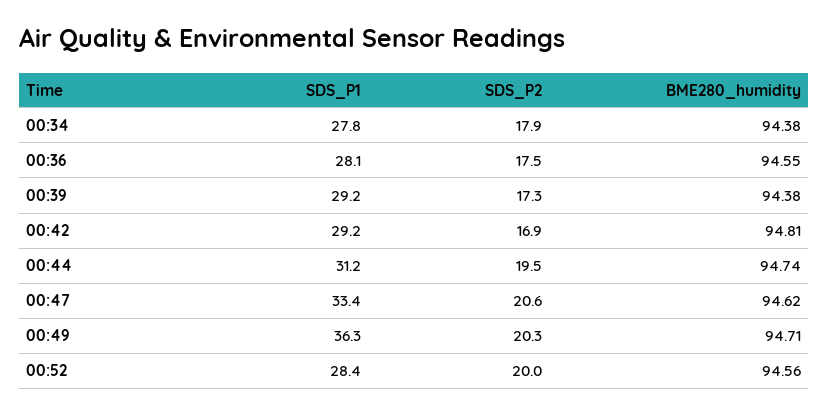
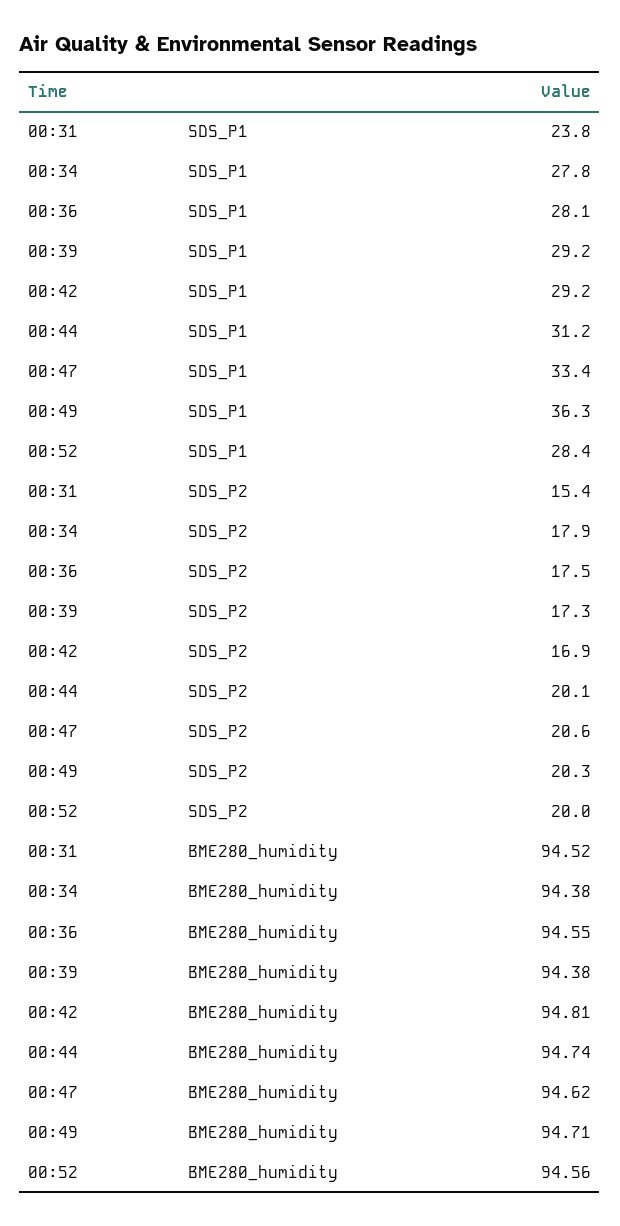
SDS_P2, 00:44: 19.5 -> 20.1
SDS_P1, 00:31: none -> 23.8
SDS_P2, 00:31: none -> 15.4
BME280_humidity, 00:31: none -> 94.52

